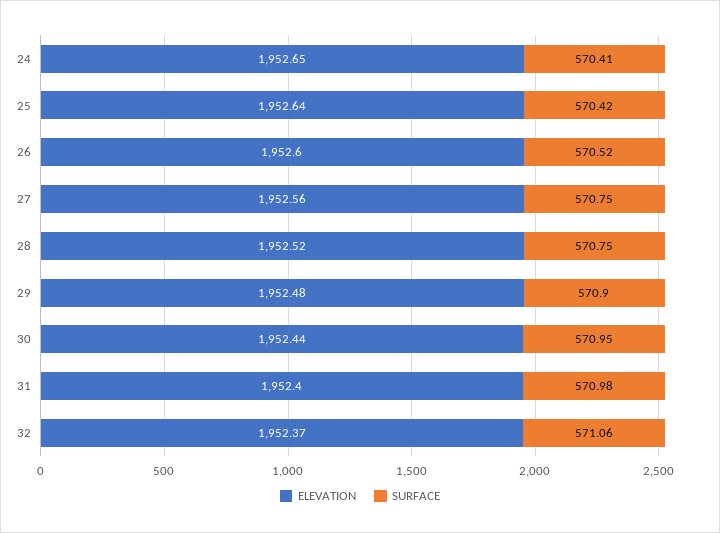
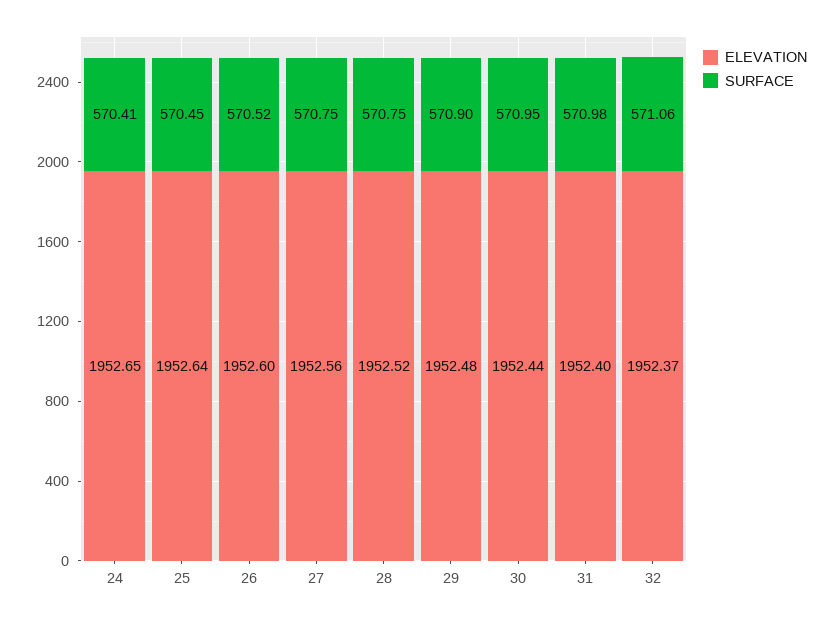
SURFACE, 25: 570.42 -> 570.45

